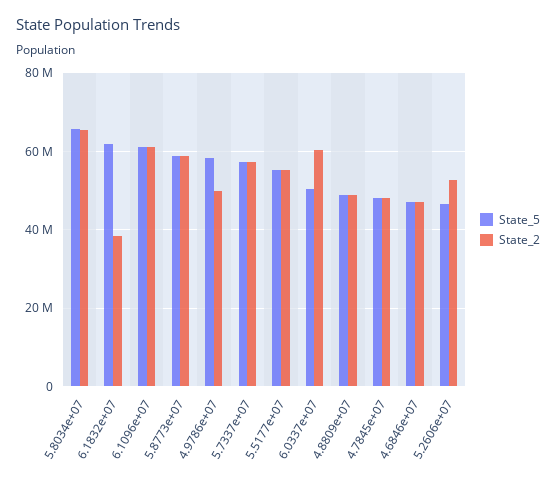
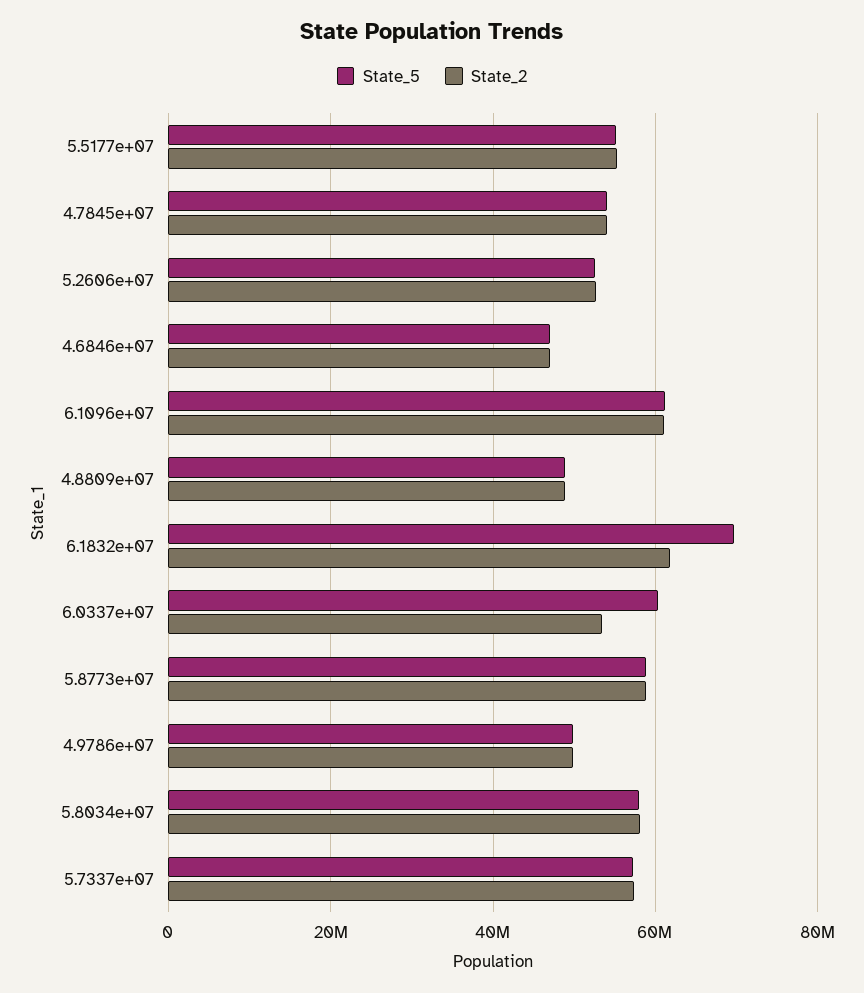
State_5, 5.8034e+07: 66000000 -> 58000000
State_2, 5.8034e+07: 66000000 -> 58000000
State_5, 6.1832e+07: 62000000 -> 70000000
State_2, 6.1832e+07: 38000000 -> 62000000
State_5, 4.9786e+07: 58000000 -> 50000000
State_5, 6.0337e+07: 50000000 -> 60000000
State_2, 6.0337e+07: 60000000 -> 54000000
State_5, 4.7845e+07: 48000000 -> 54000000
State_2, 4.7845e+07: 48000000 -> 54000000
State_5, 5.2606e+07: 46000000 -> 52000000

